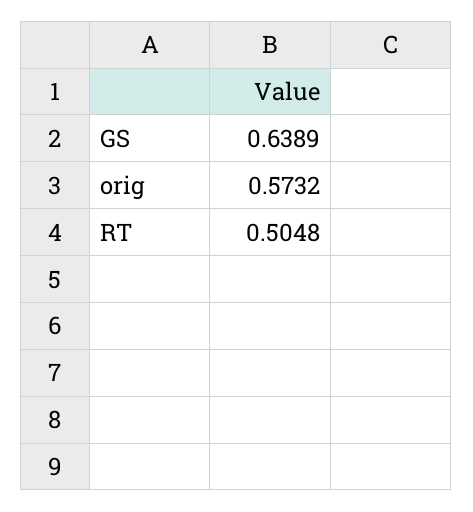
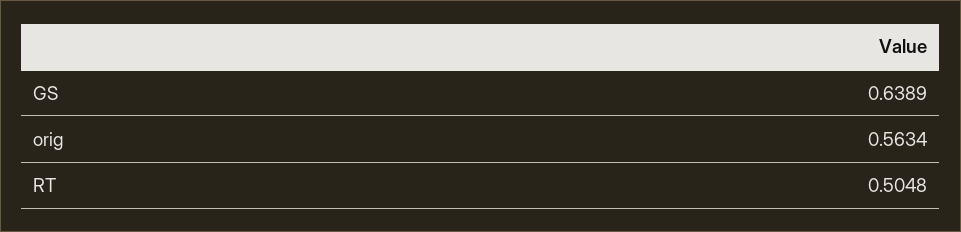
orig: 0.5732 -> 0.5634

